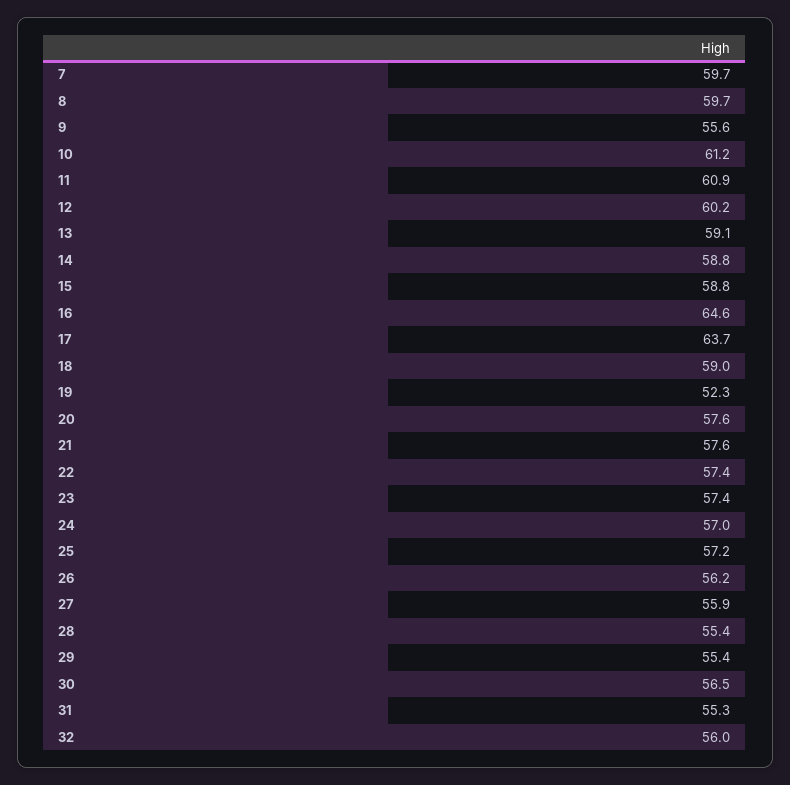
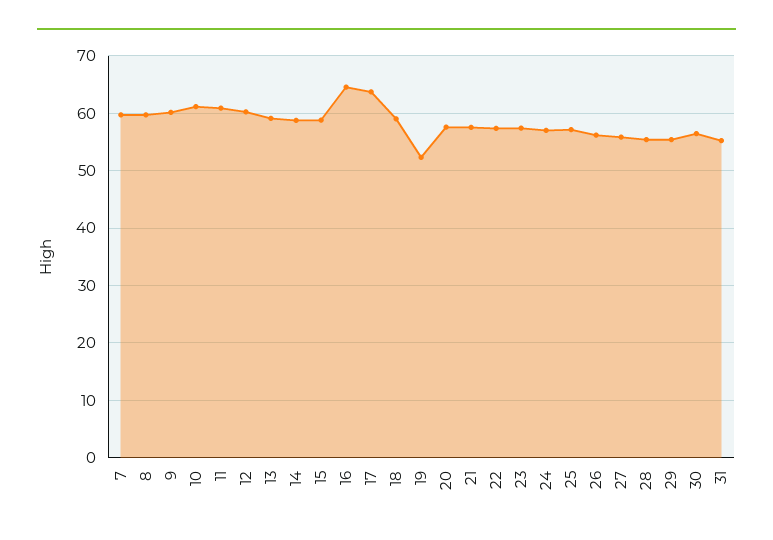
9: 55.6 -> 60
32: 56 -> none

